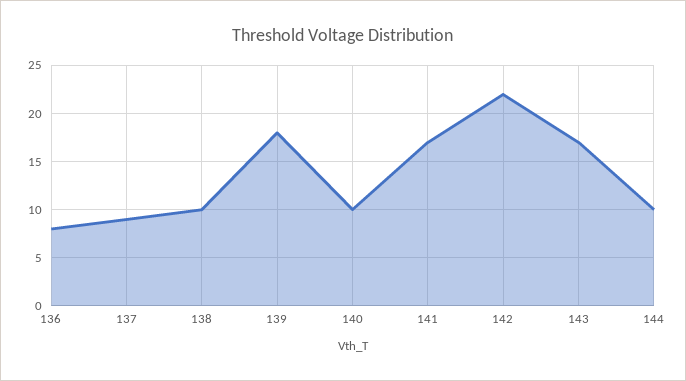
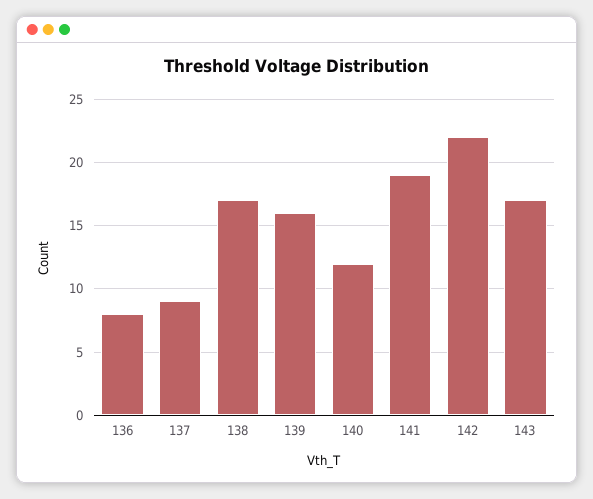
138: 10 -> 17
139: 18 -> 16
140: 10 -> 12
141: 17 -> 19
144: 10 -> none

